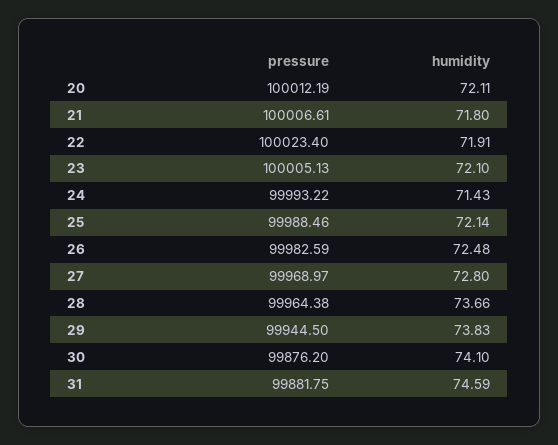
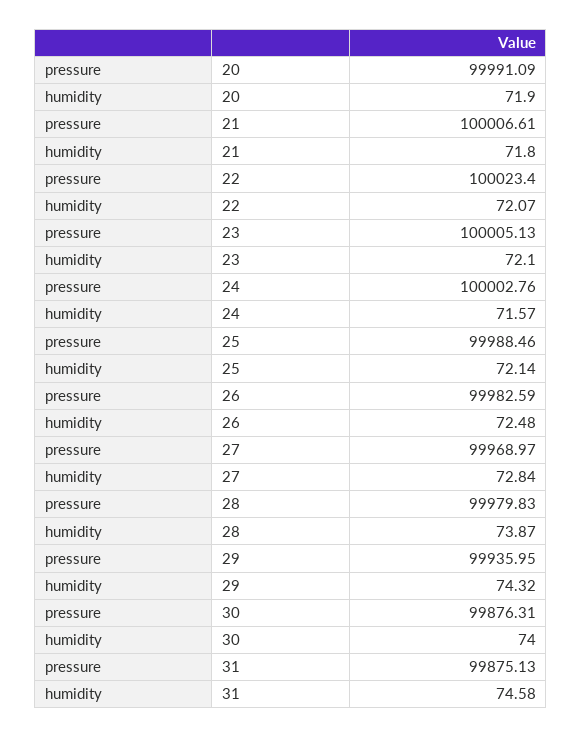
pressure, 20: 100012.19 -> 99991.09
humidity, 20: 72.11 -> 71.9
humidity, 22: 71.91 -> 72.07
pressure, 24: 99993.22 -> 100002.76
humidity, 24: 71.43 -> 71.57
humidity, 27: 72.8 -> 72.84
pressure, 28: 99964.38 -> 99979.83
humidity, 28: 73.66 -> 73.87
pressure, 29: 99944.5 -> 99935.95
humidity, 29: 73.83 -> 74.32
pressure, 30: 99876.2 -> 99876.31
humidity, 30: 74.1 -> 74
pressure, 31: 99881.75 -> 99875.13
humidity, 31: 74.59 -> 74.58

